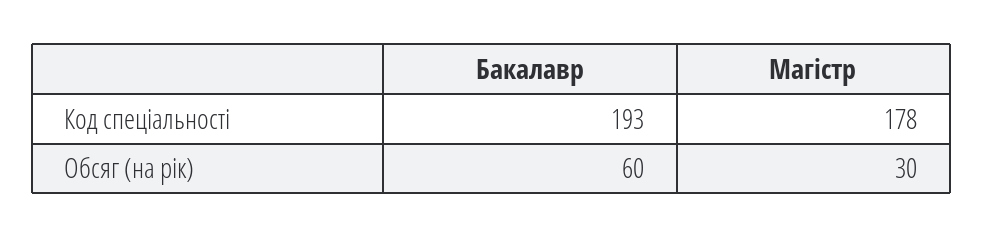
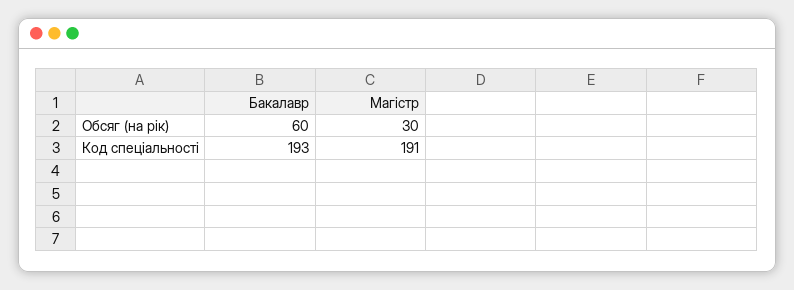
Магістр, Код спеціальності: 178 -> 191

